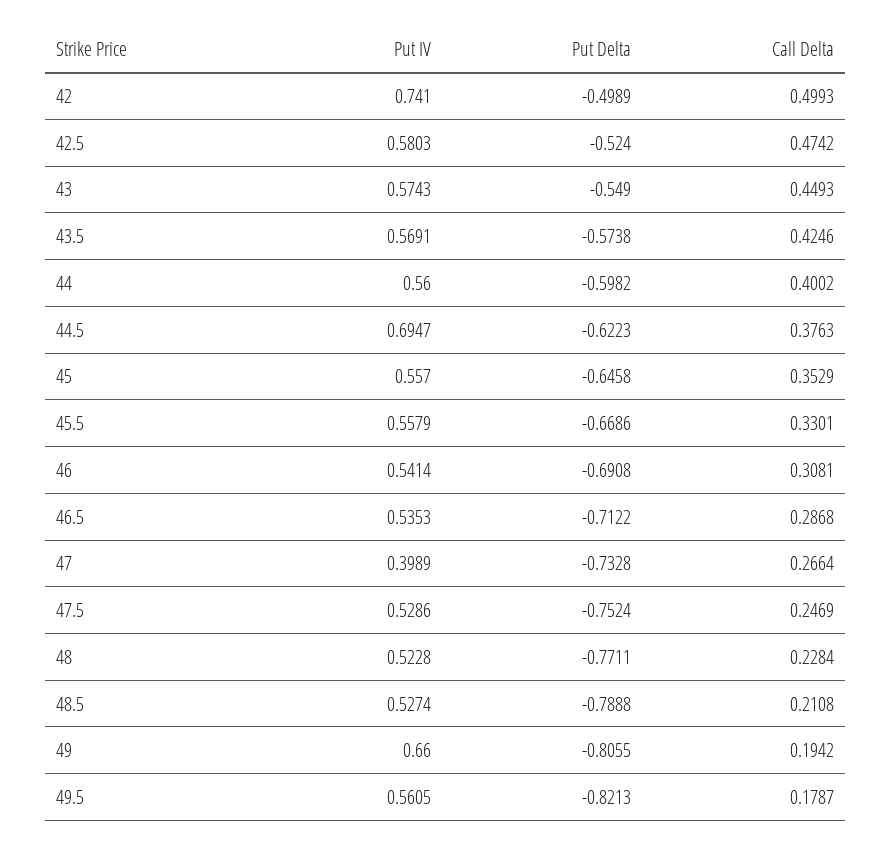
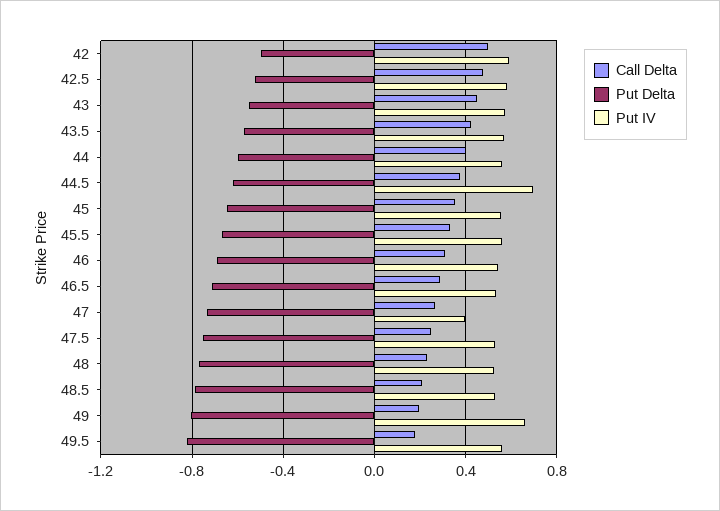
Put IV, 42: 0.741 -> 0.6

